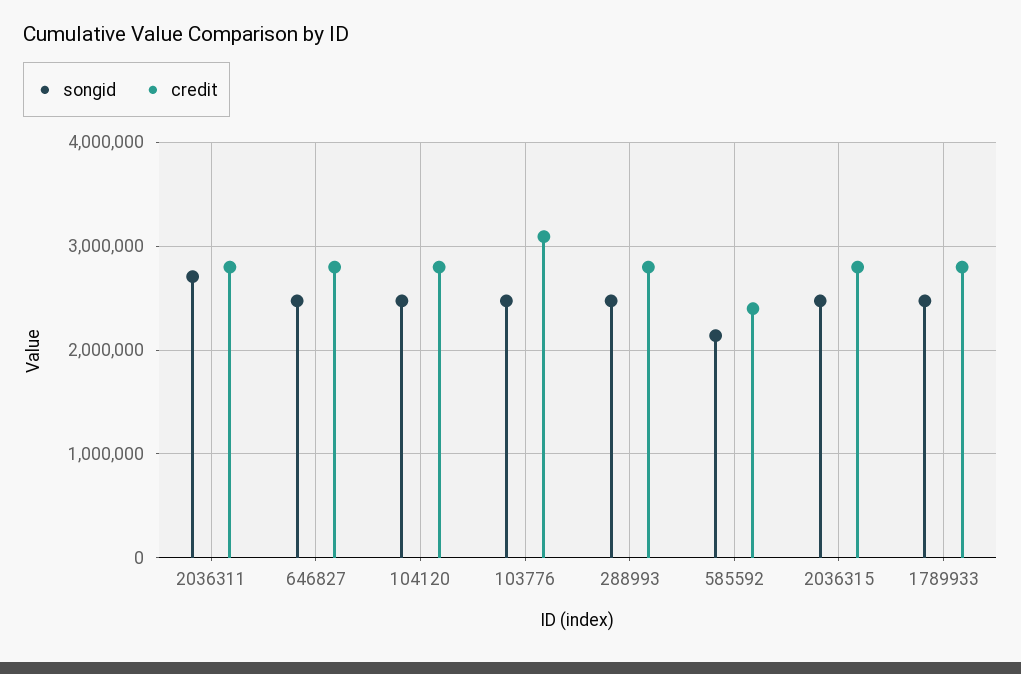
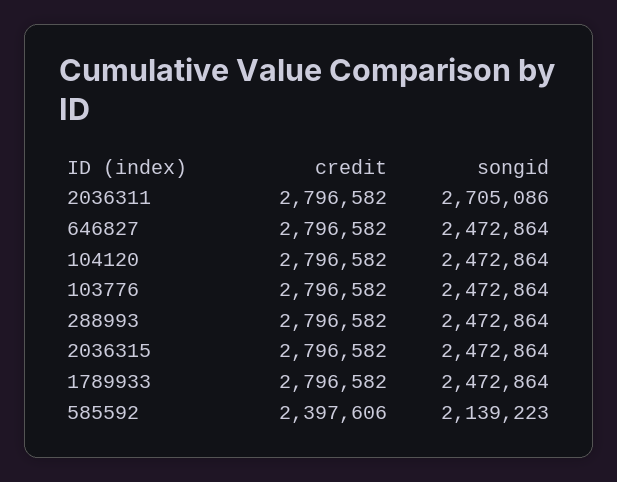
credit, 103776: 3100000 -> 2796582

